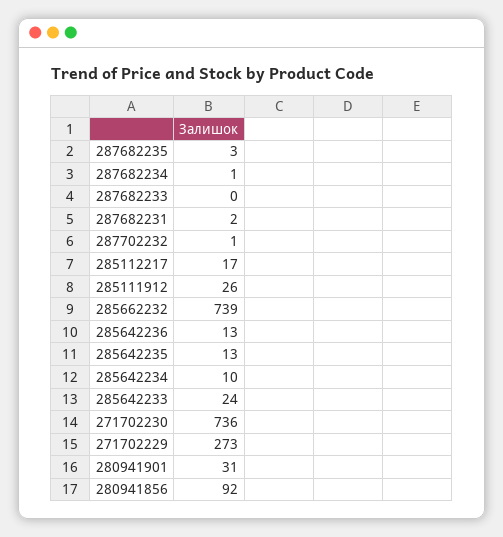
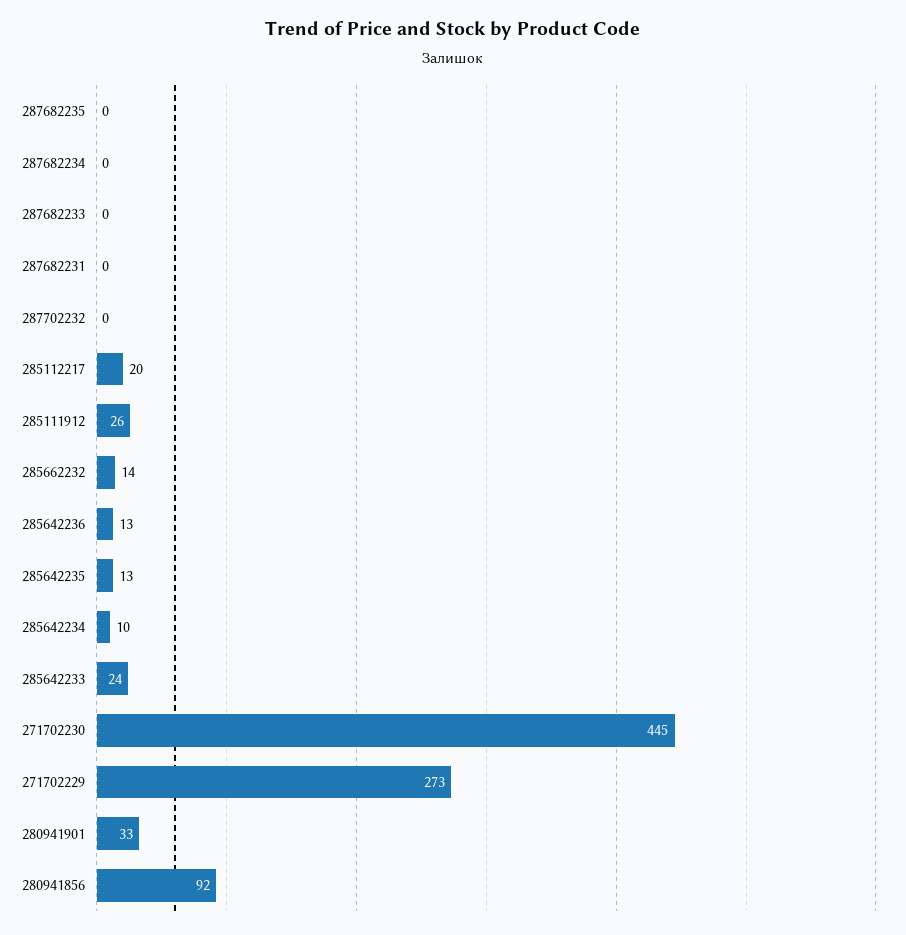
287682235: 3 -> 0
287682234: 1 -> 0
287682231: 2 -> 0
287702232: 1 -> 0
285112217: 17 -> 20
285662232: 739 -> 14
271702230: 736 -> 445
280941901: 31 -> 33

